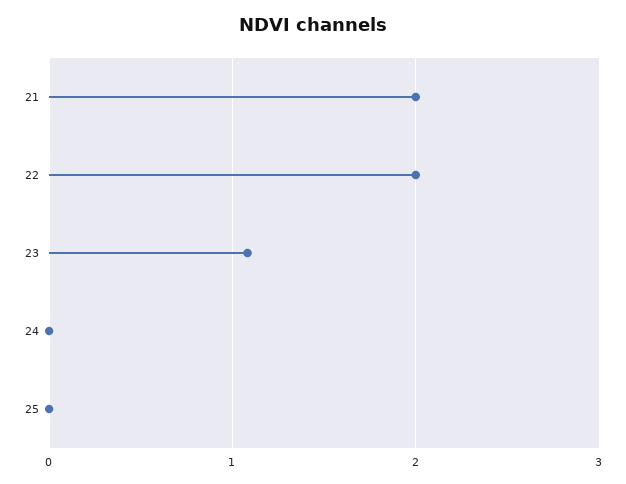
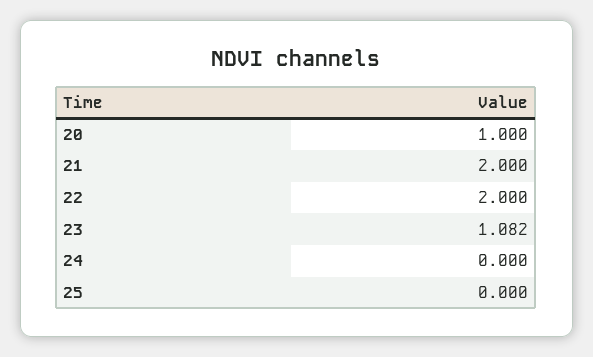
20: none -> 1

